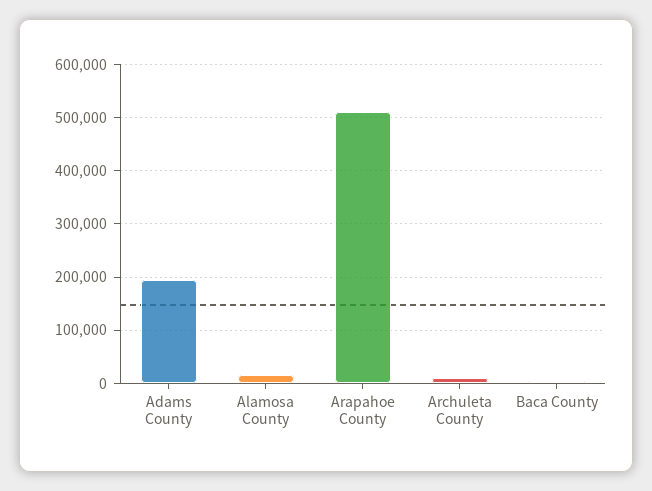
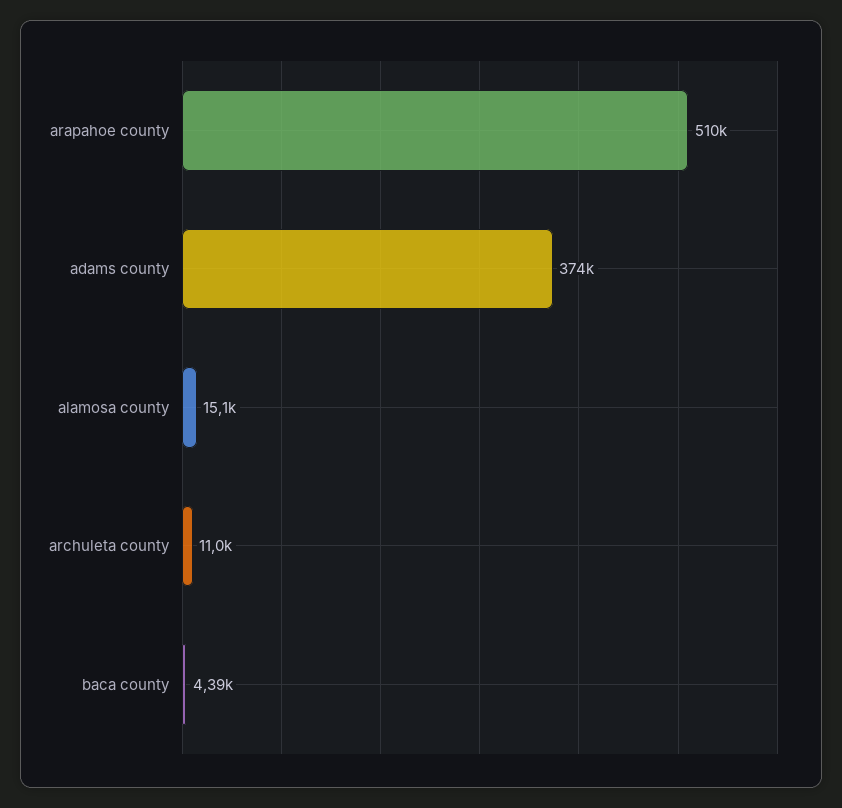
Adams County: 200000 -> 374000

